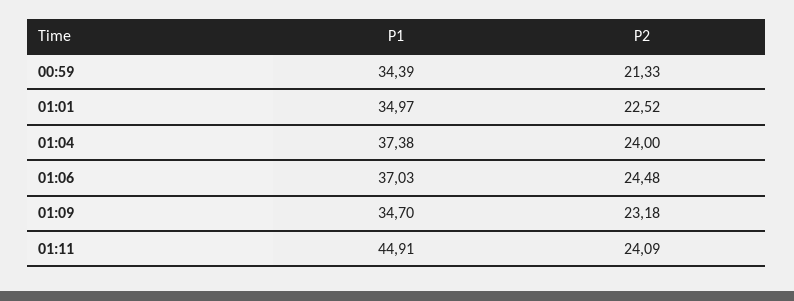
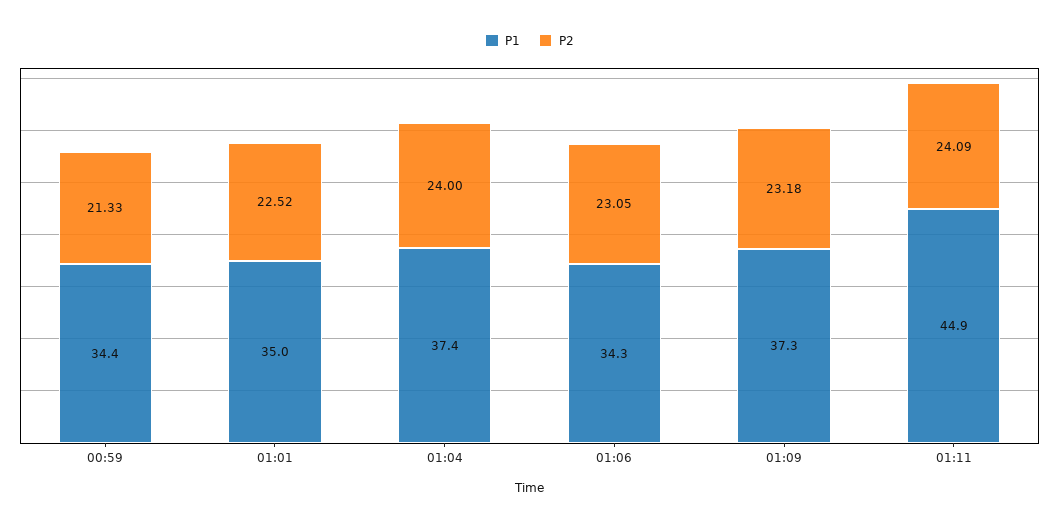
P1, 01:06: 37.03 -> 34.3
P2, 01:06: 24.48 -> 23.05
P1, 01:09: 34.7 -> 37.3

